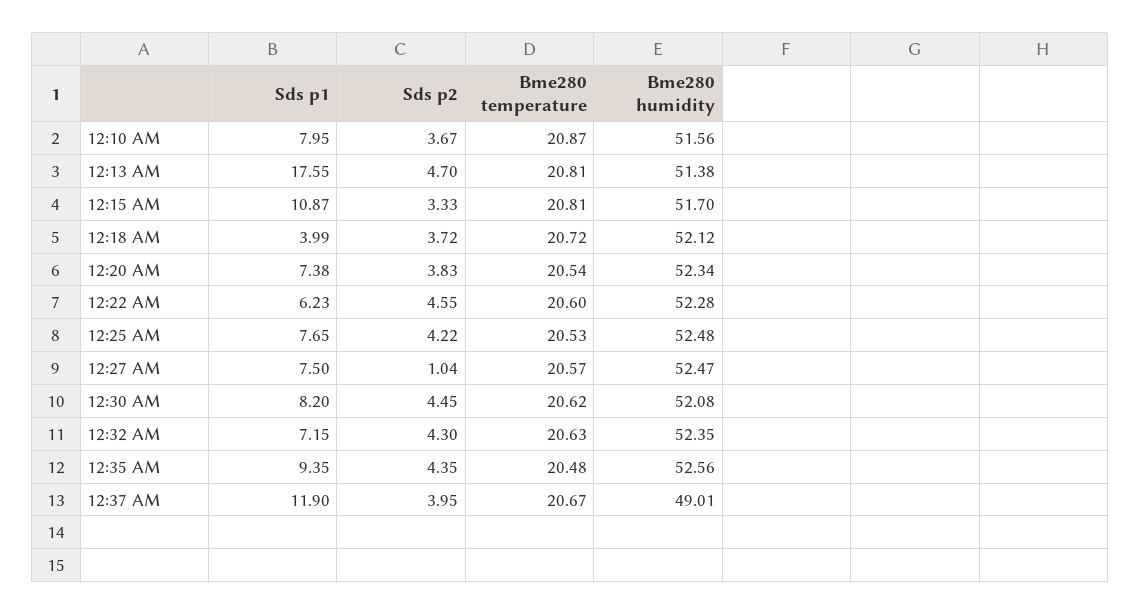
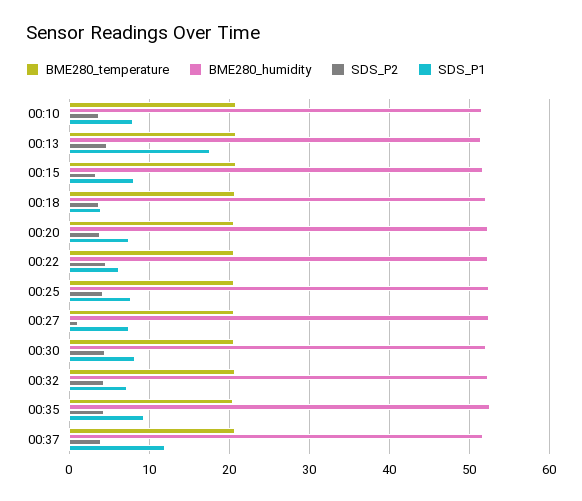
Sds p1, 12:15 AM: 10.87 -> 8
Bme280 humidity, 12:37 AM: 49.01 -> 52

